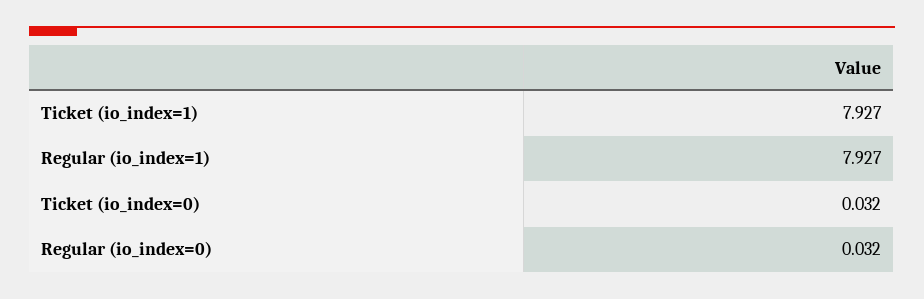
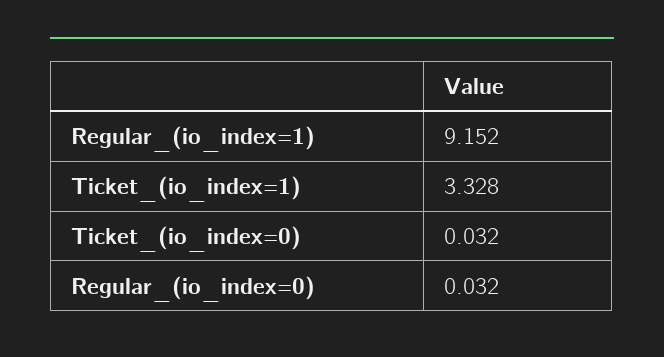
Ticket (io_index=1): 7.927 -> 3.328
Regular (io_index=1): 7.927 -> 9.152

